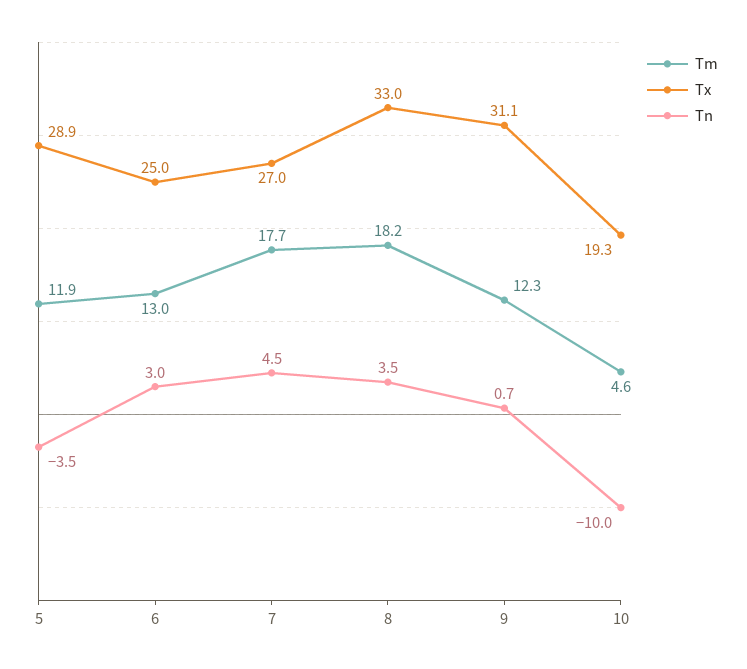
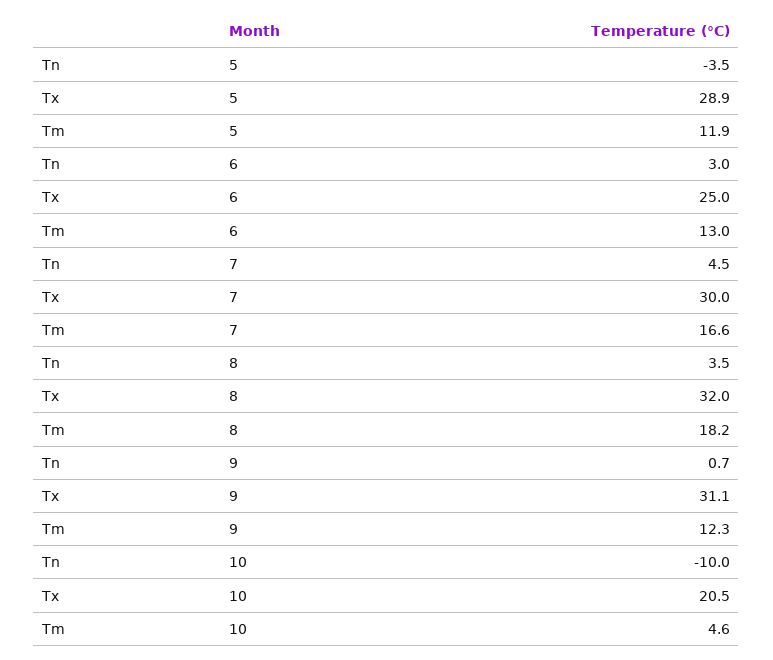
Tm, 7: 17.7 -> 16.6
Tx, 7: 27 -> 30
Tx, 8: 33 -> 32
Tx, 10: 19.3 -> 20.5

